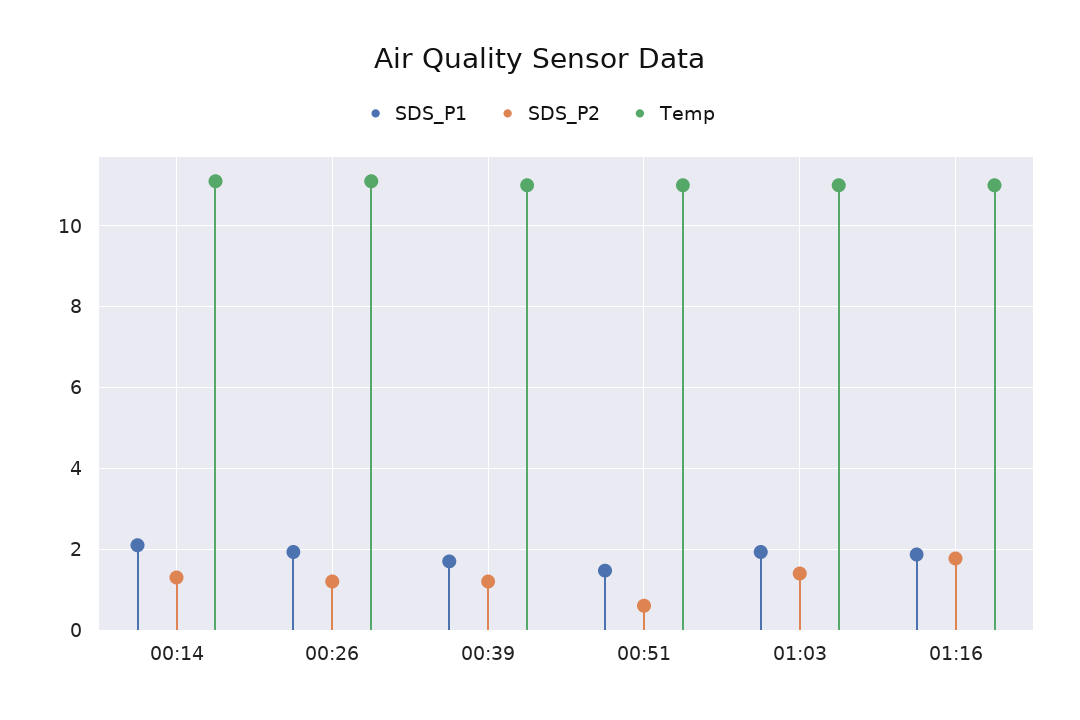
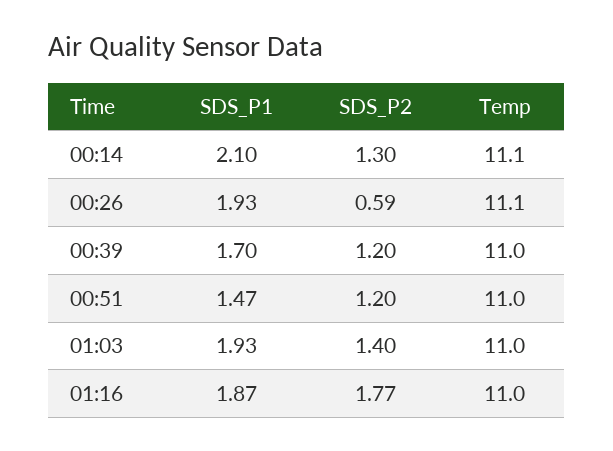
SDS_P2, 00:26: 1.2 -> 0.59
SDS_P2, 00:51: 0.6 -> 1.2

